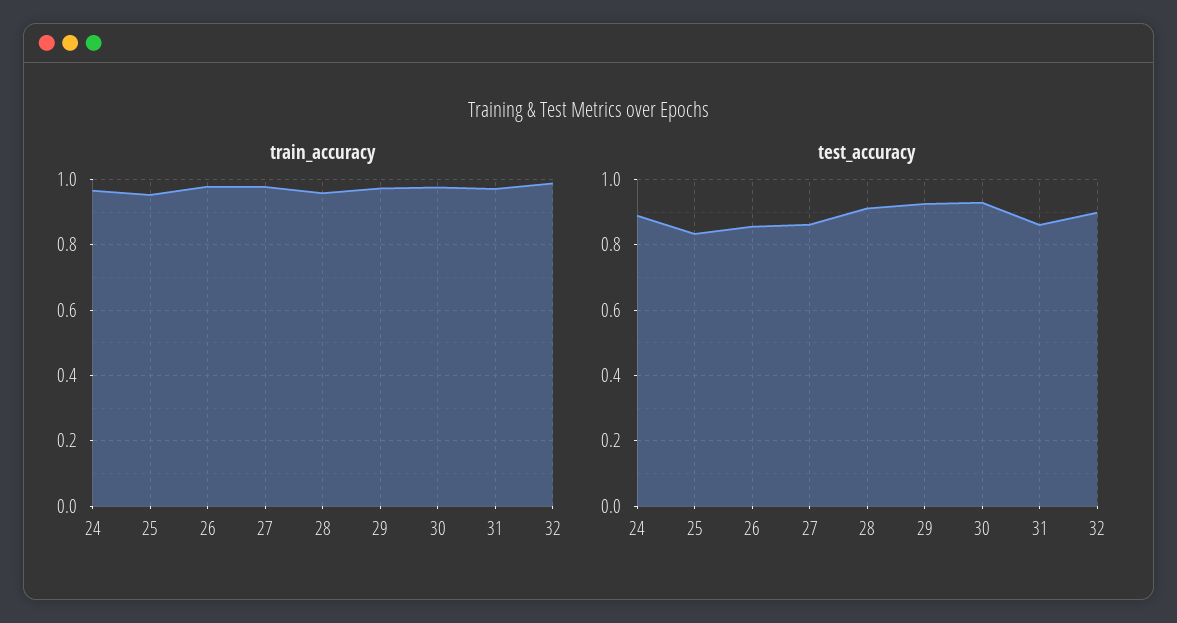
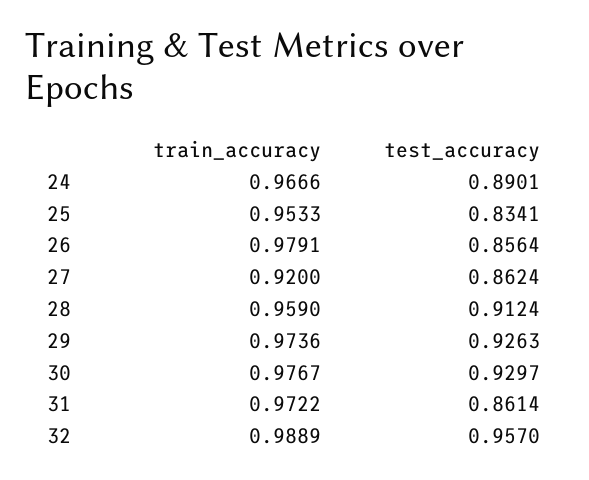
train_accuracy, 27: 0.98 -> 0.92
test_accuracy, 32: 0.9 -> 0.957

